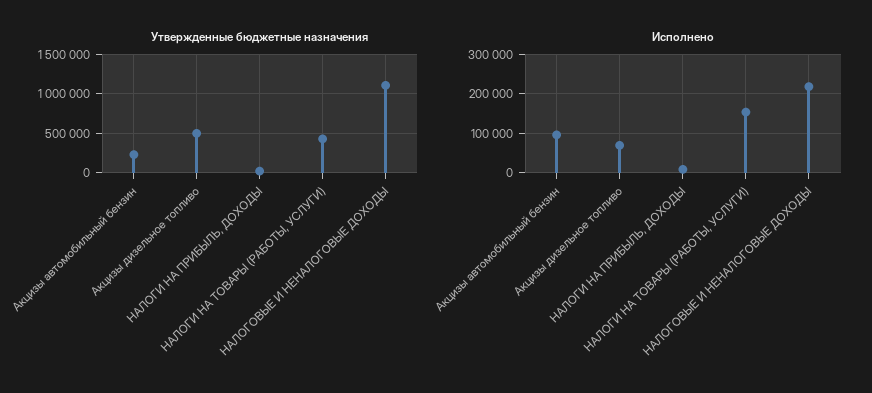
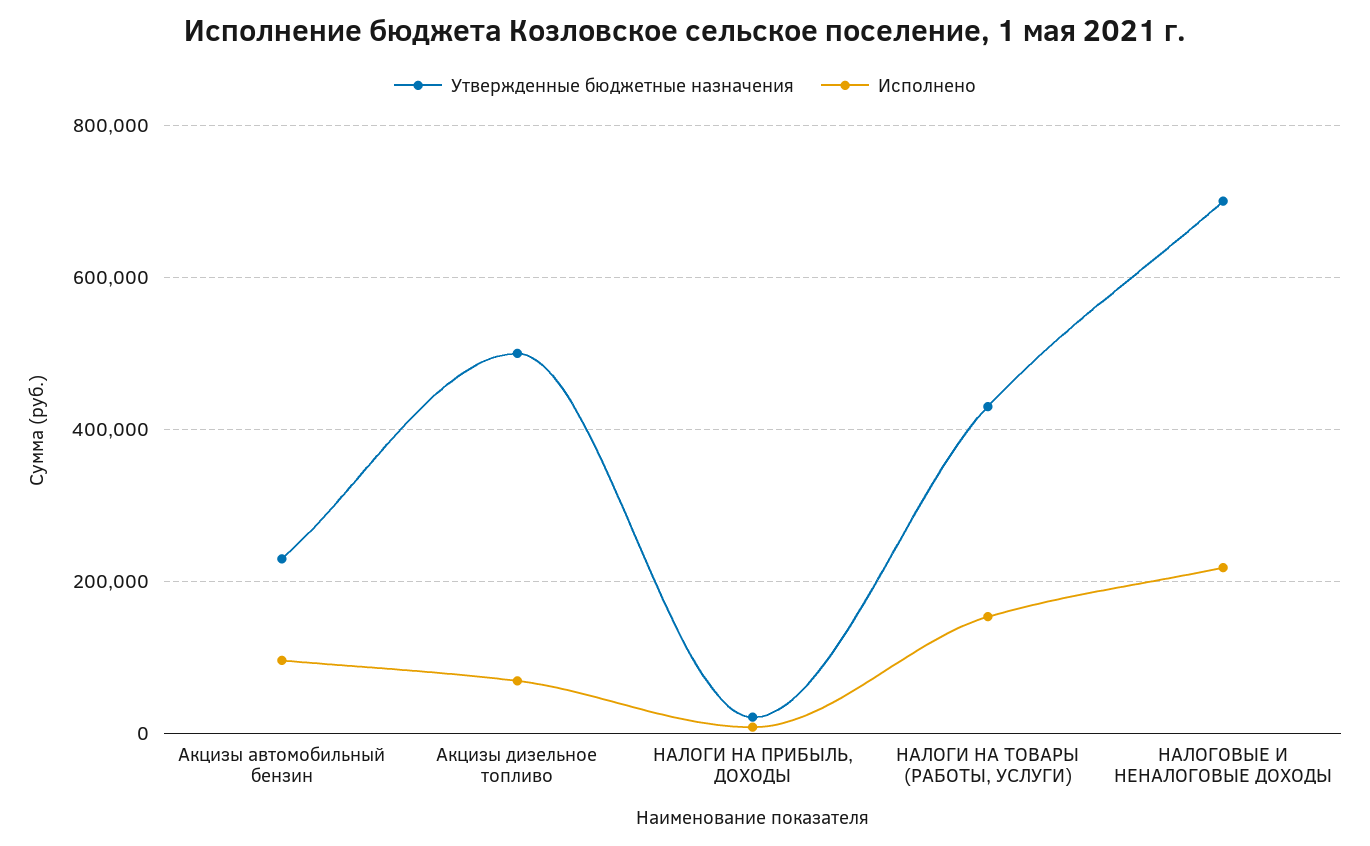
Утвержденные бюджетные назначения, НАЛОГОВЫЕ И НЕНАЛОГОВЫЕ ДОХОДЫ: 1100000 -> 700000

